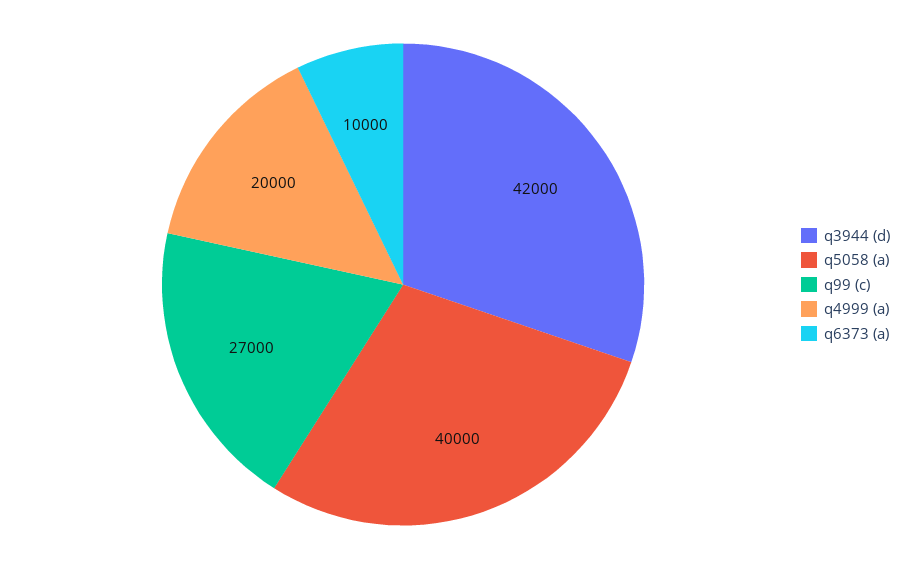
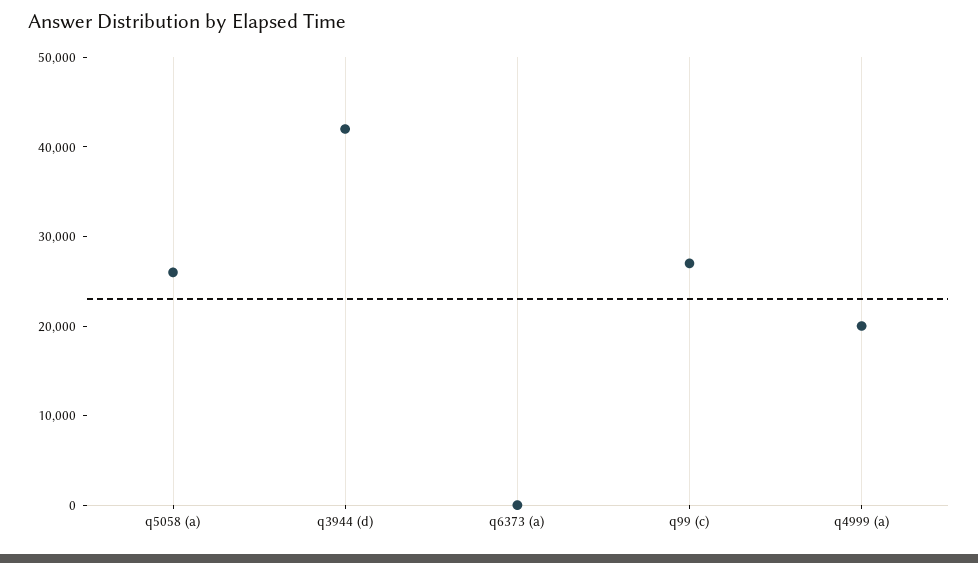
q5058 (a): 40000 -> 26000
q6373 (a): 10000 -> 0

